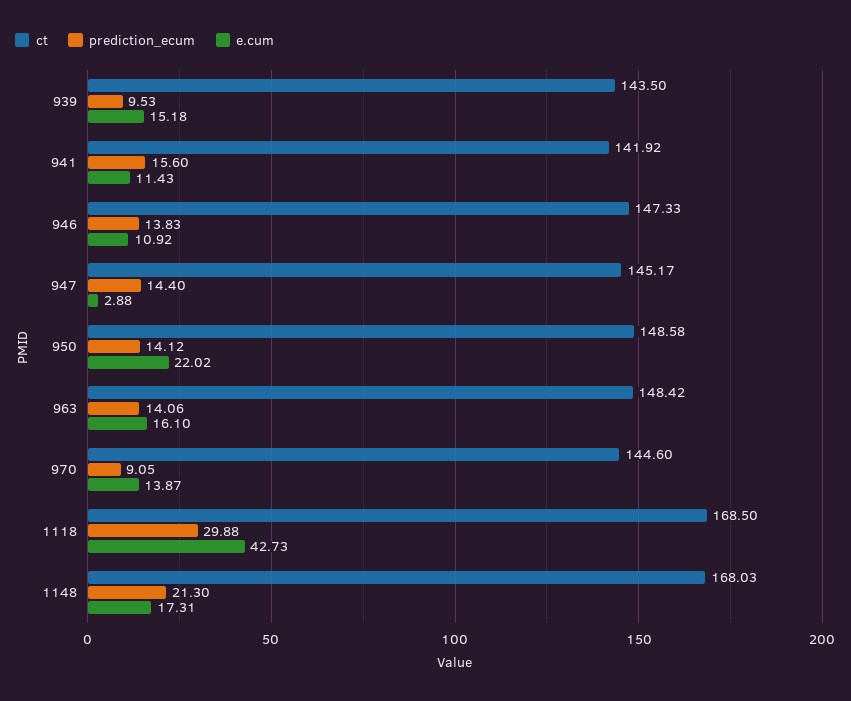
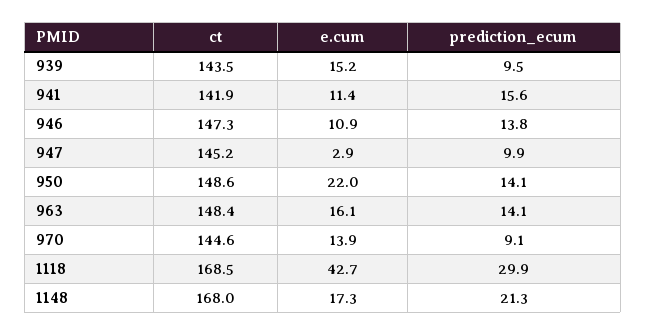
prediction_ecum, 947: 14.4 -> 9.9

